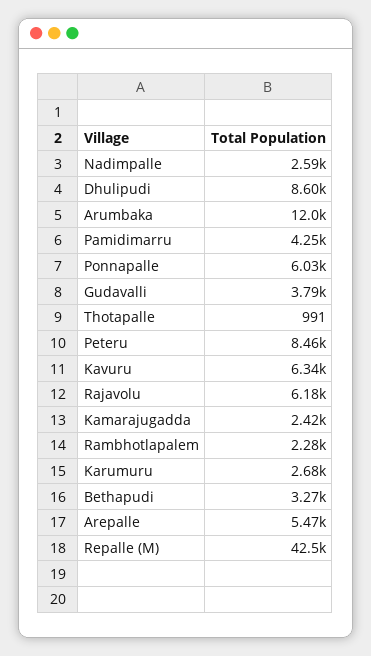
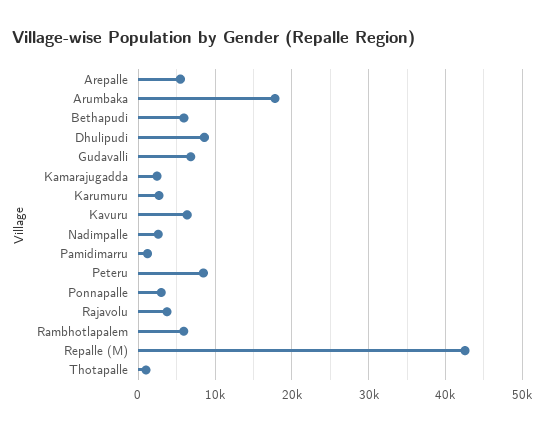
Arumbaka: 12000 -> 18000
Pamidimarru: 4250 -> 1000
Ponnapalle: 6030 -> 3000
Gudavalli: 3790 -> 7000
Rajavolu: 6180 -> 4000
Rambhotlapalem: 2280 -> 6000
Bethapudi: 3270 -> 6000

